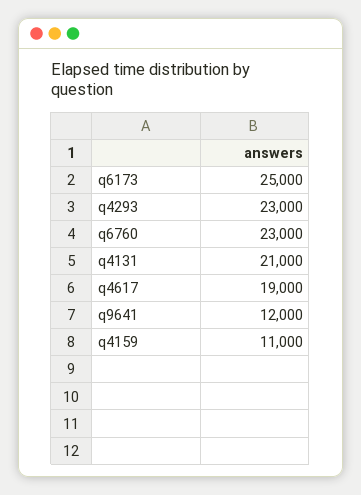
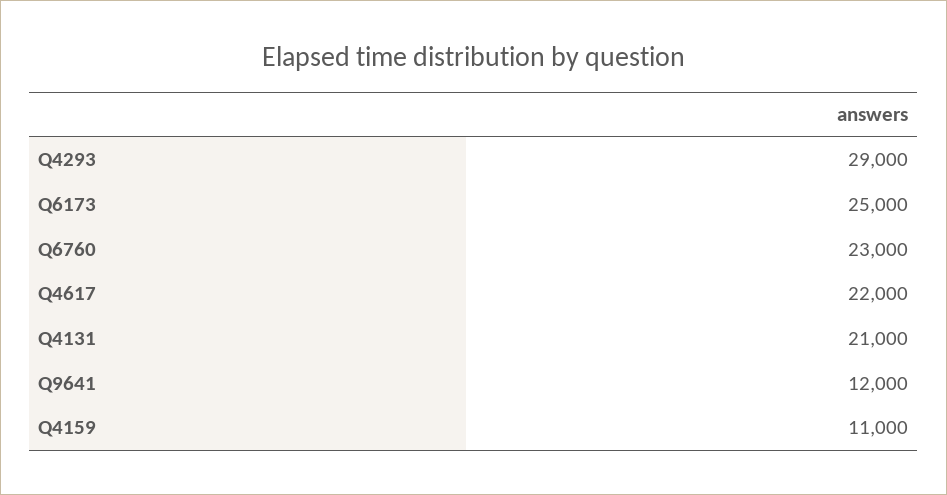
q4293: 23000 -> 29000
q4617: 19000 -> 22000

